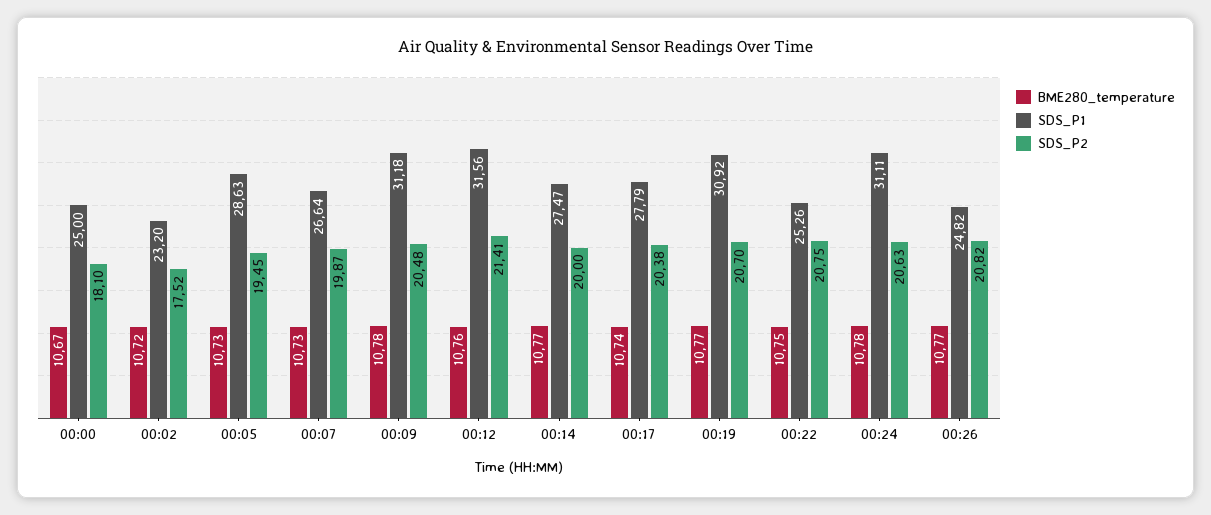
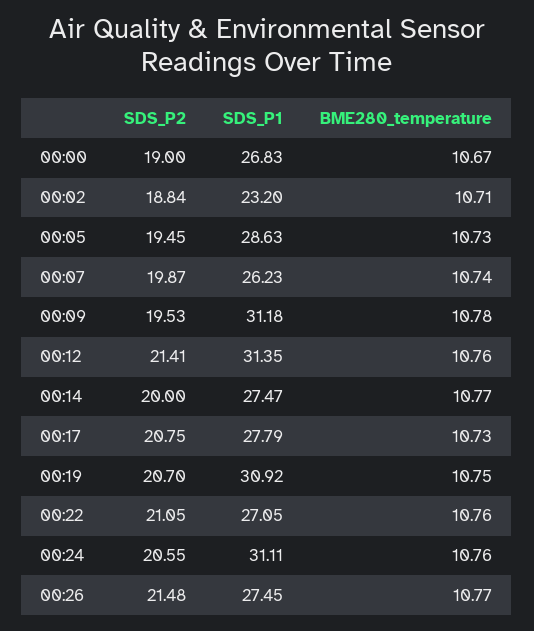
SDS_P1, 00:00: 25 -> 26.83
SDS_P2, 00:00: 18.1 -> 19
BME280_temperature, 00:02: 10.72 -> 10.71
SDS_P2, 00:02: 17.52 -> 18.84
BME280_temperature, 00:07: 10.73 -> 10.74
SDS_P1, 00:07: 26.64 -> 26.23
SDS_P2, 00:09: 20.48 -> 19.53
SDS_P1, 00:12: 31.56 -> 31.35
BME280_temperature, 00:17: 10.74 -> 10.73
SDS_P2, 00:17: 20.38 -> 20.75
BME280_temperature, 00:19: 10.77 -> 10.75
BME280_temperature, 00:22: 10.75 -> 10.76
SDS_P1, 00:22: 25.26 -> 27.05
SDS_P2, 00:22: 20.75 -> 21.05
BME280_temperature, 00:24: 10.78 -> 10.76
SDS_P2, 00:24: 20.63 -> 20.55
SDS_P1, 00:26: 24.82 -> 27.45
SDS_P2, 00:26: 20.82 -> 21.48

